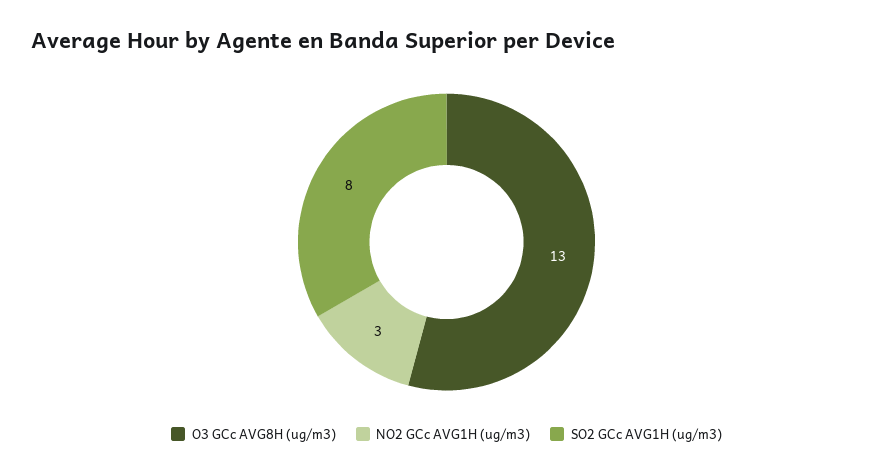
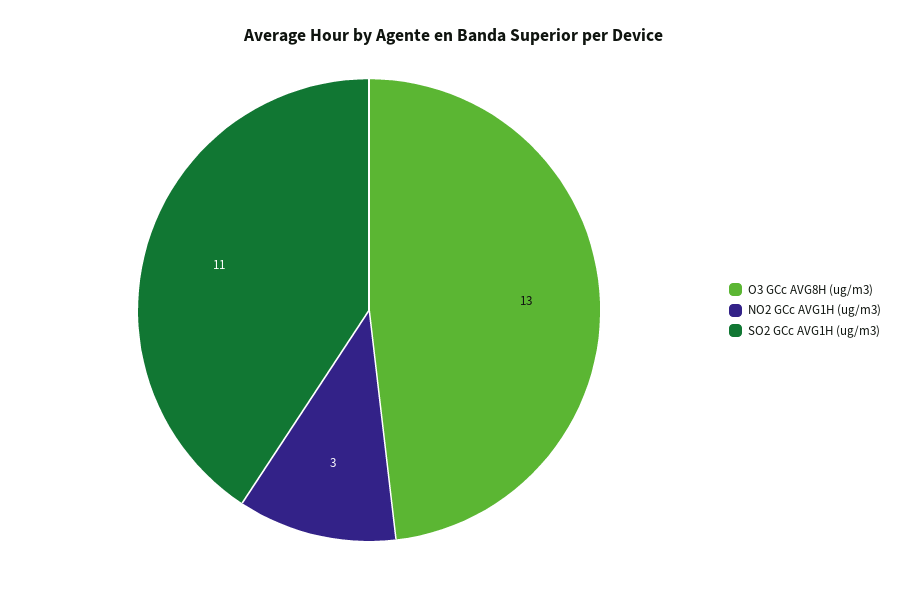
SO2 GCc AVG1H (ug/m3): 8 -> 11

